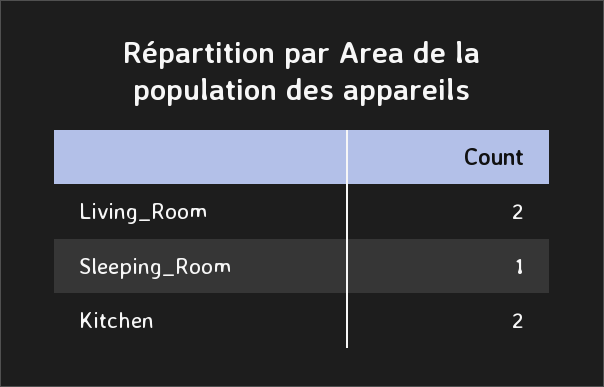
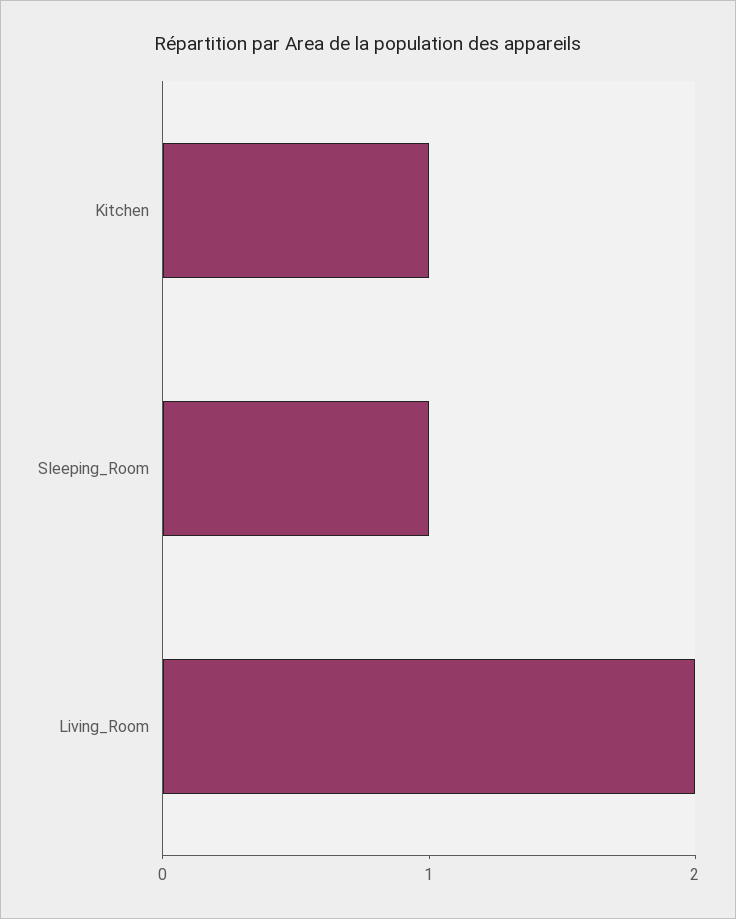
Kitchen: 2 -> 1

